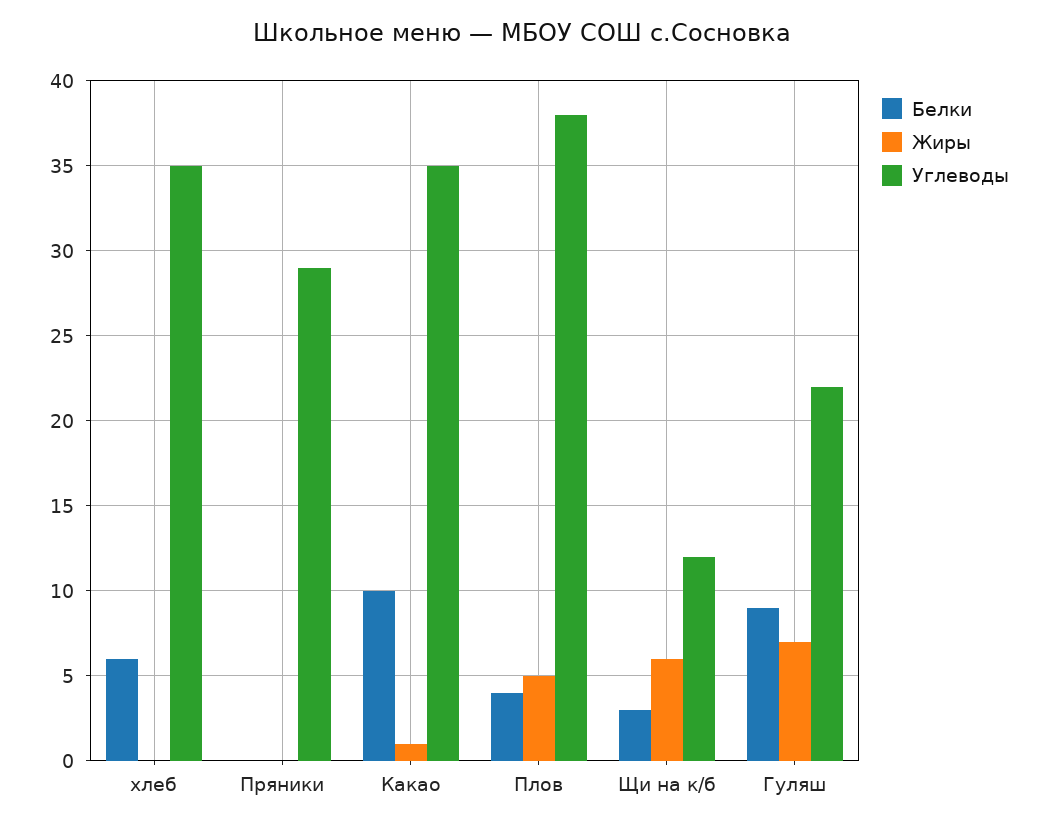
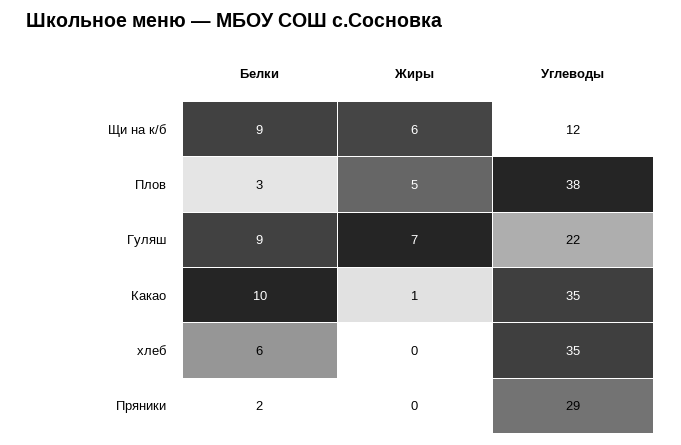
Белки, Пряники: 0 -> 2
Белки, Плов: 4 -> 3
Белки, Щи на к/б: 3 -> 9

